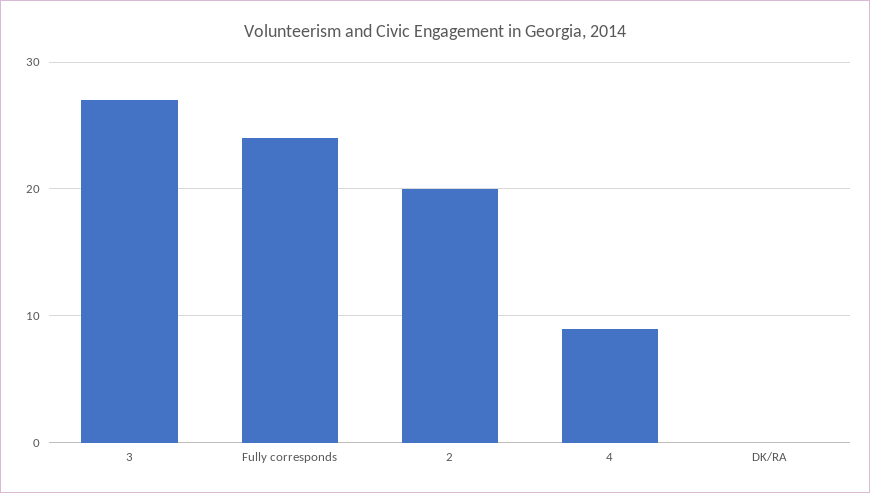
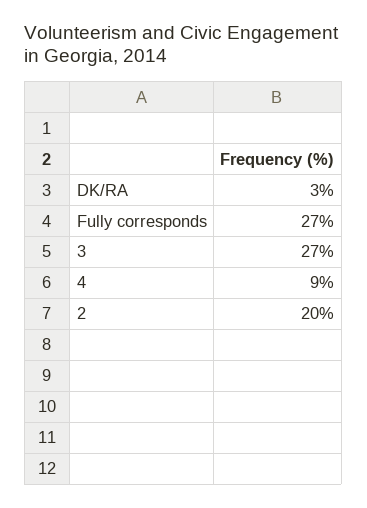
Fully corresponds: 24 -> 27
DK/RA: 0 -> 3

